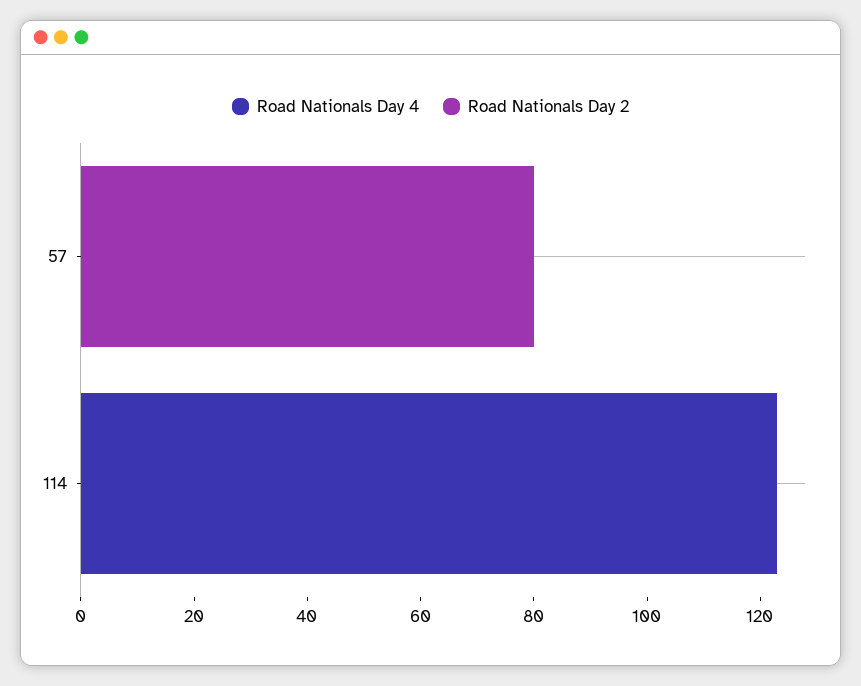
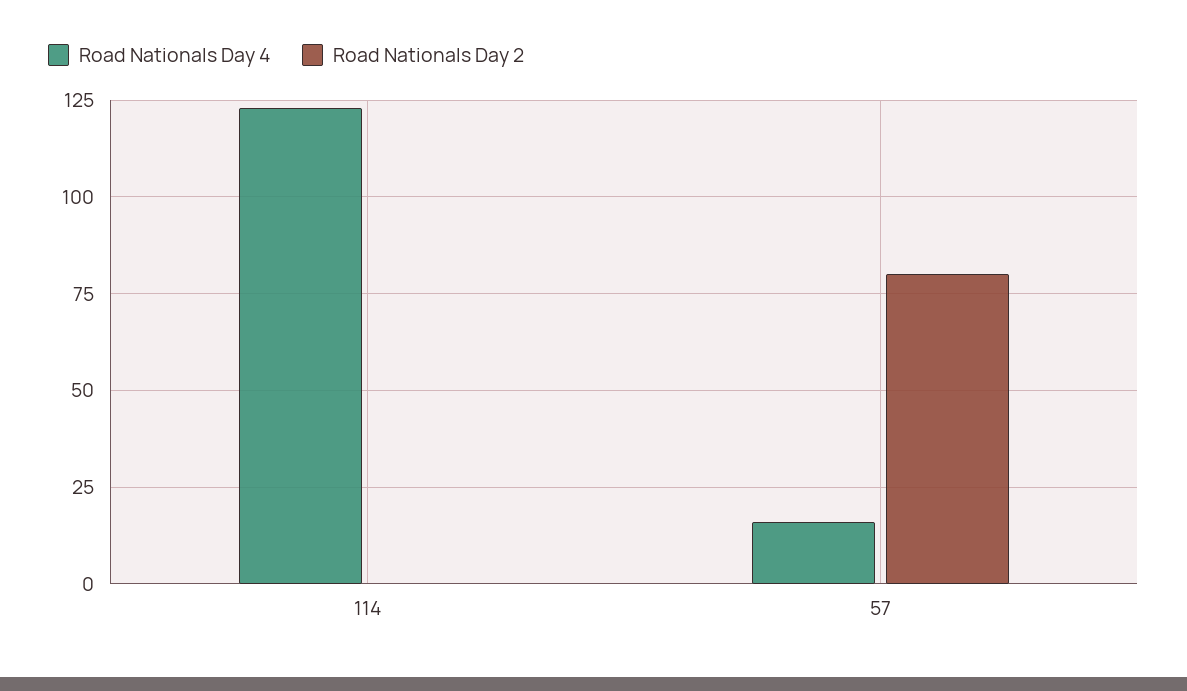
Road Nationals Day 4, 57: 0 -> 15

